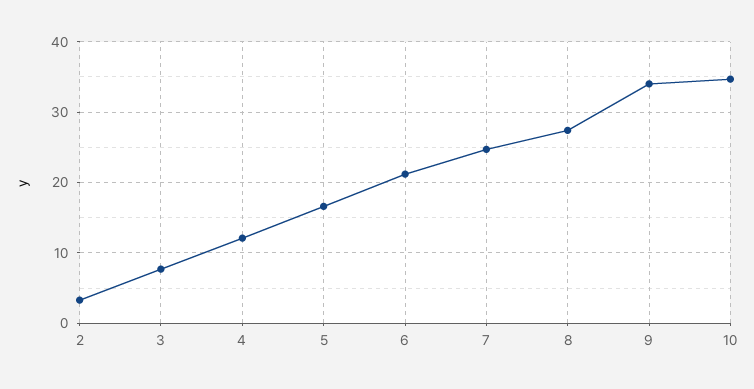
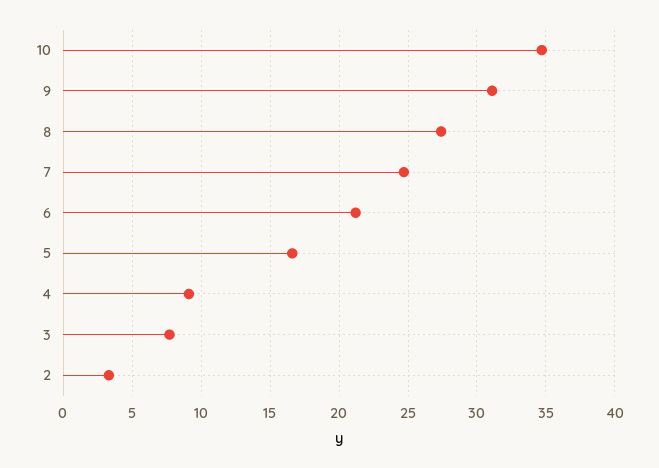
4: 12 -> 9
9: 34 -> 31

